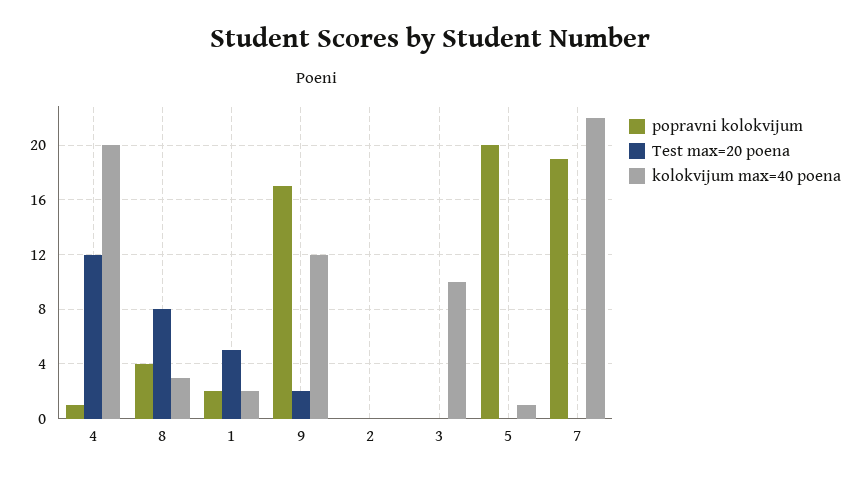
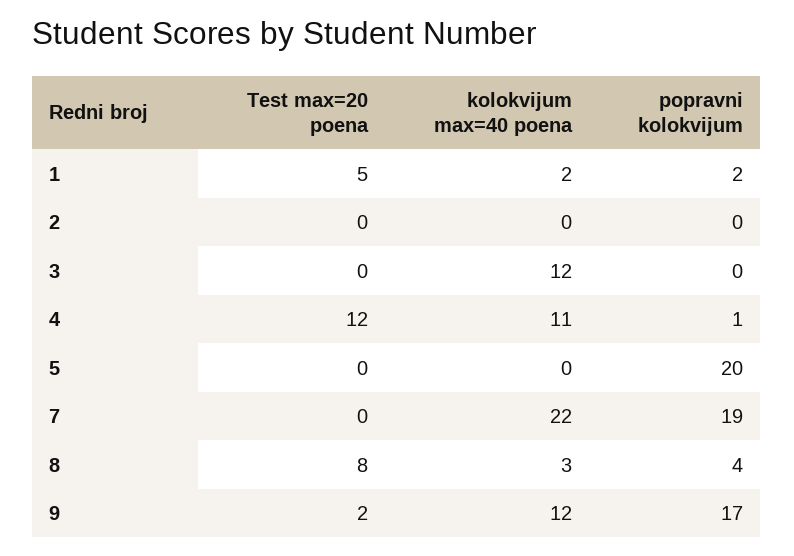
kolokvijum max=40 poena, 4: 20 -> 11
kolokvijum max=40 poena, 3: 10 -> 12
kolokvijum max=40 poena, 5: 1 -> 0

